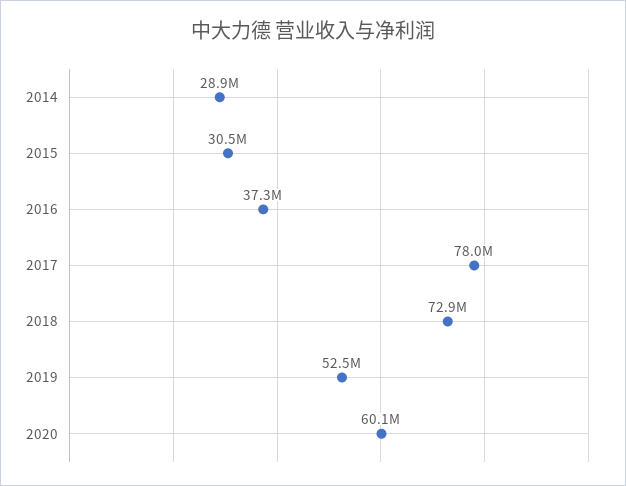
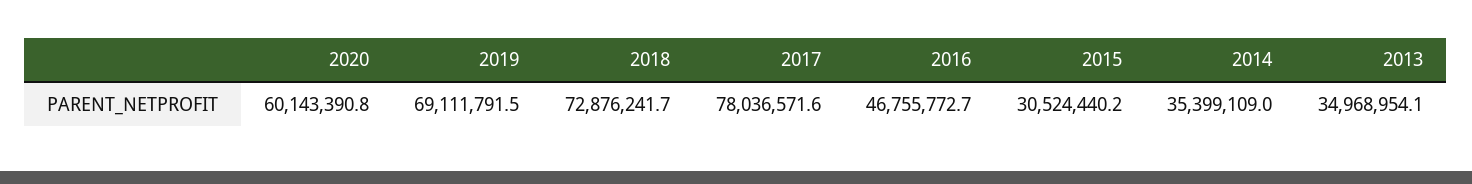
2014: 28900000 -> 35399109
2016: 37300000 -> 46755772.7
2019: 52500000 -> 69111791.5
2013: none -> 34968954.1

